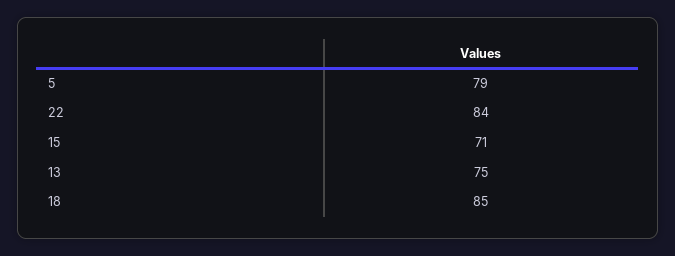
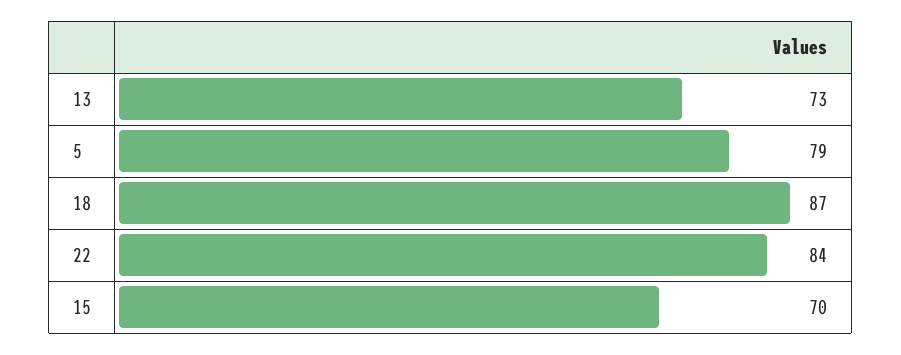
15: 71 -> 70
13: 75 -> 73
18: 85 -> 87

